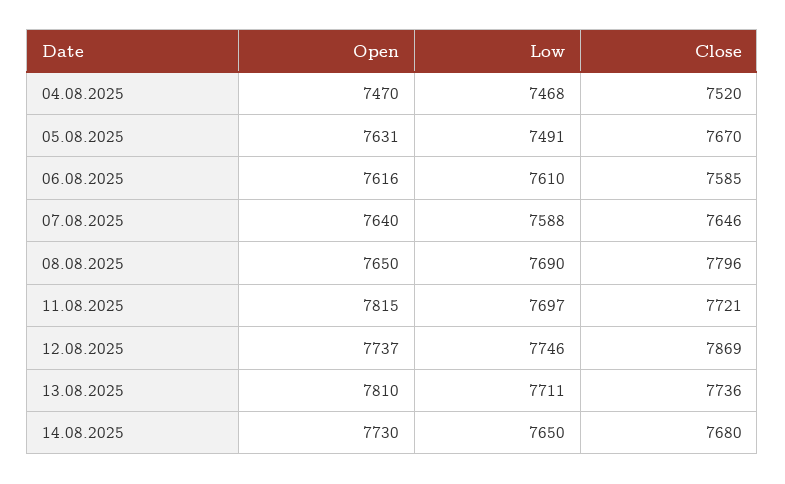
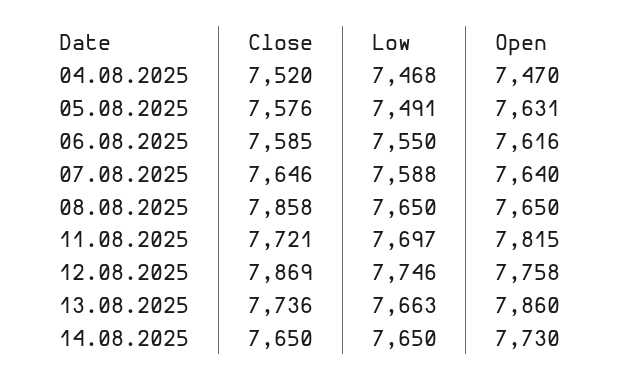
Close, 05.08.2025: 7670 -> 7576
Low, 06.08.2025: 7610 -> 7550
Low, 08.08.2025: 7690 -> 7650
Close, 08.08.2025: 7796 -> 7858
Open, 12.08.2025: 7737 -> 7758
Open, 13.08.2025: 7810 -> 7860
Low, 13.08.2025: 7711 -> 7663
Close, 14.08.2025: 7680 -> 7650

